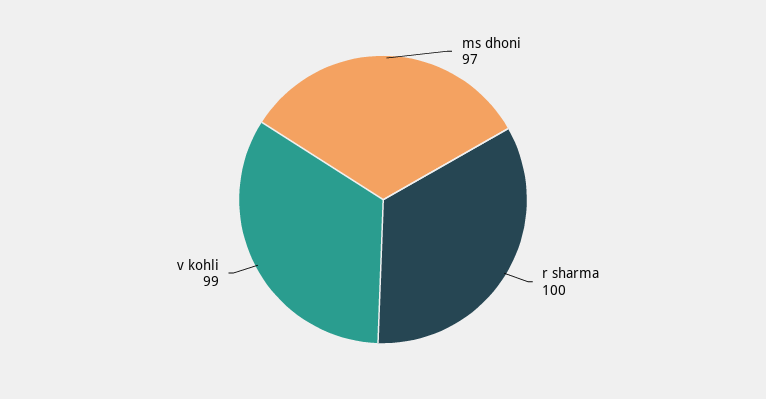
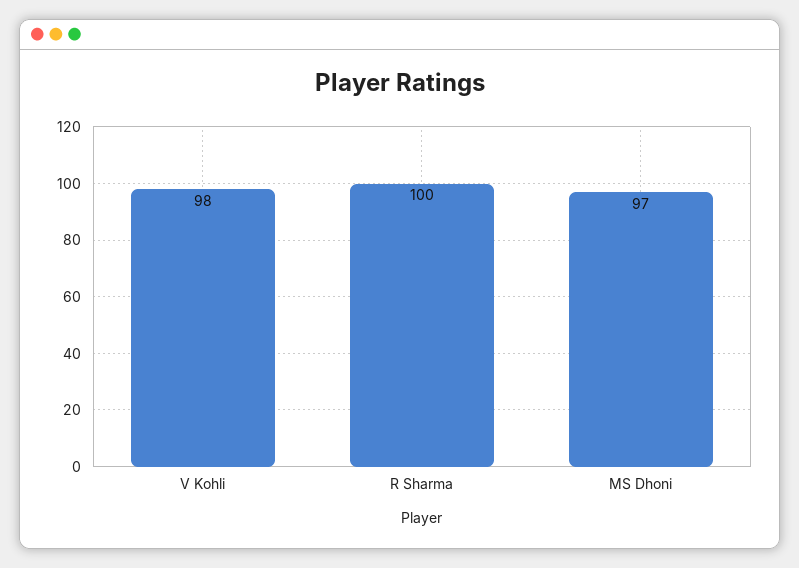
v kohli: 99 -> 98

